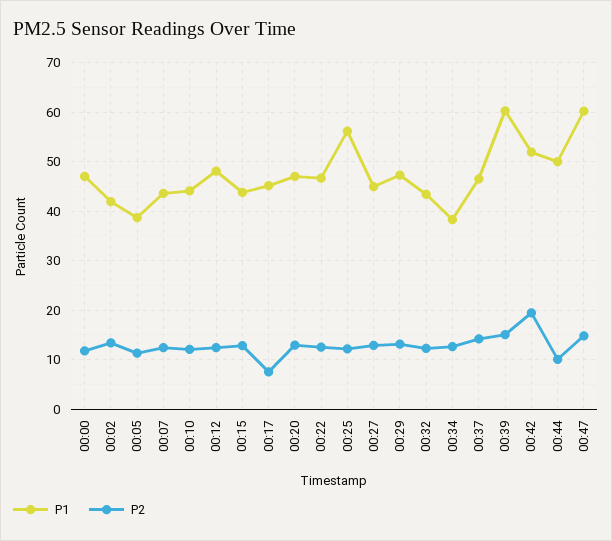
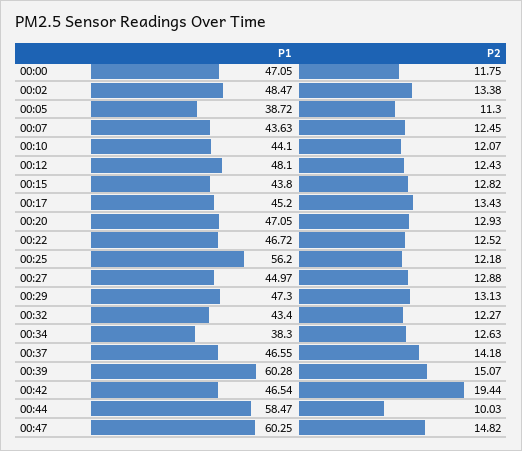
P1, 00:02: 42 -> 48.47
P2, 00:17: 8 -> 13.43
P1, 00:42: 52 -> 46.54
P1, 00:44: 50 -> 58.47

